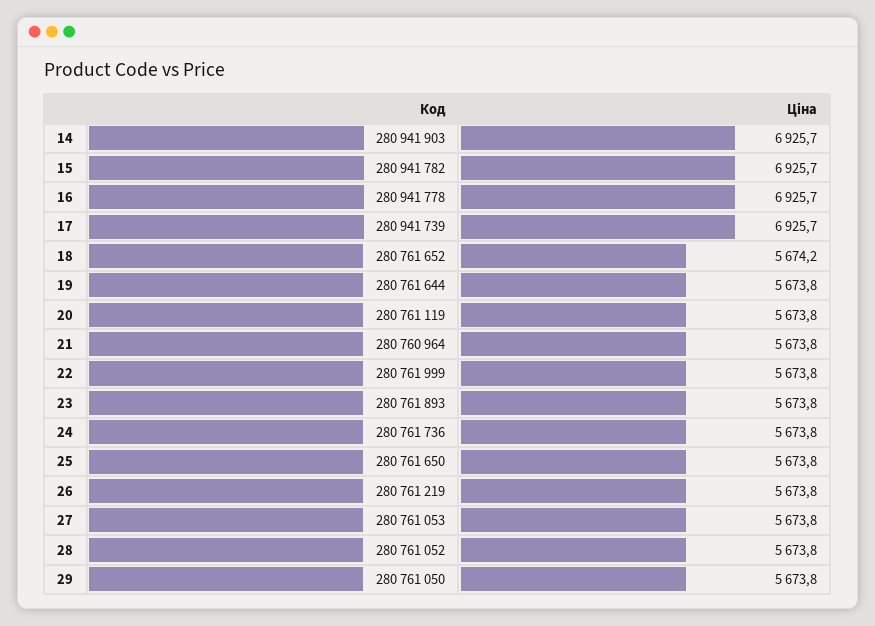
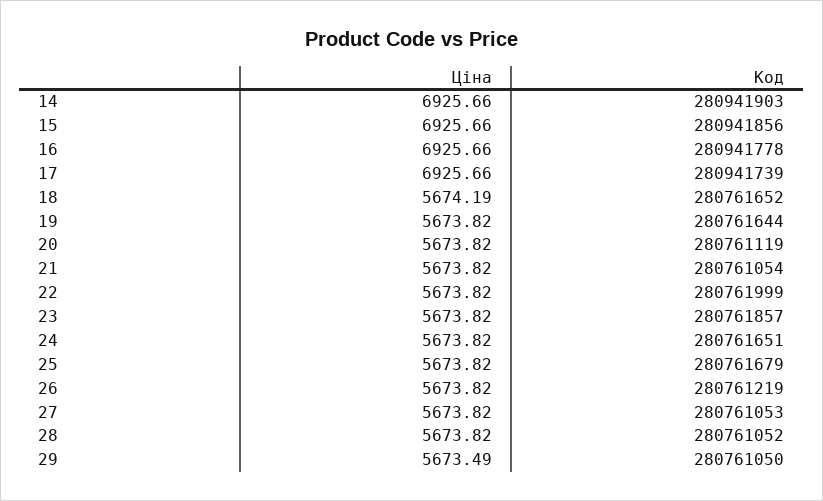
Код, 15: 280941782 -> 280941856
Код, 21: 280760964 -> 280761054
Код, 23: 280761893 -> 280761857
Код, 24: 280761736 -> 280761651
Код, 25: 280761650 -> 280761679
Ціна, 29: 5673.8 -> 5673.49

